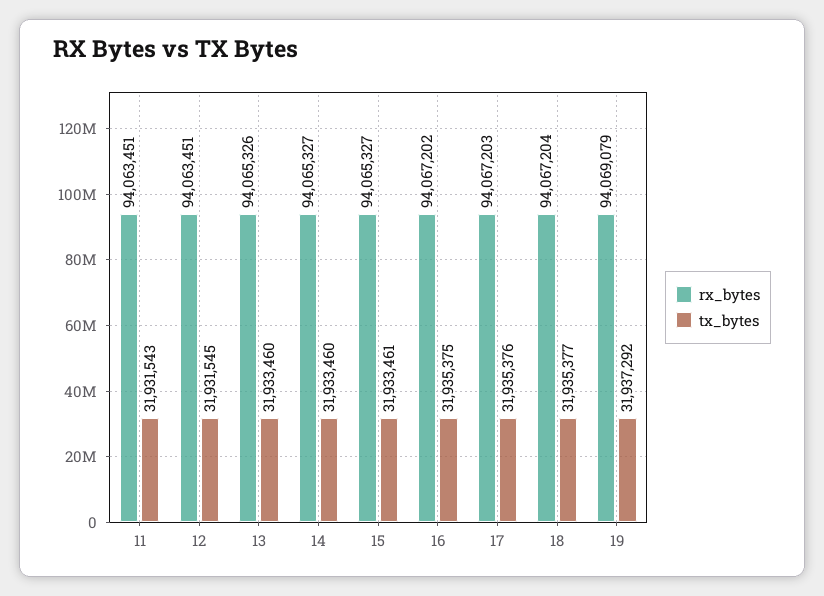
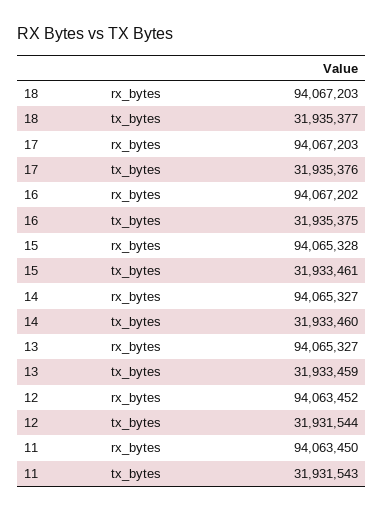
rx_bytes, 11: 94063451 -> 94063450
rx_bytes, 12: 94063451 -> 94063452
tx_bytes, 12: 31931545 -> 31931544
rx_bytes, 13: 94065326 -> 94065327
tx_bytes, 13: 31933460 -> 31933459
rx_bytes, 15: 94065327 -> 94065328
rx_bytes, 18: 94067204 -> 94067203
rx_bytes, 19: 94069079 -> none
tx_bytes, 19: 31937292 -> none

